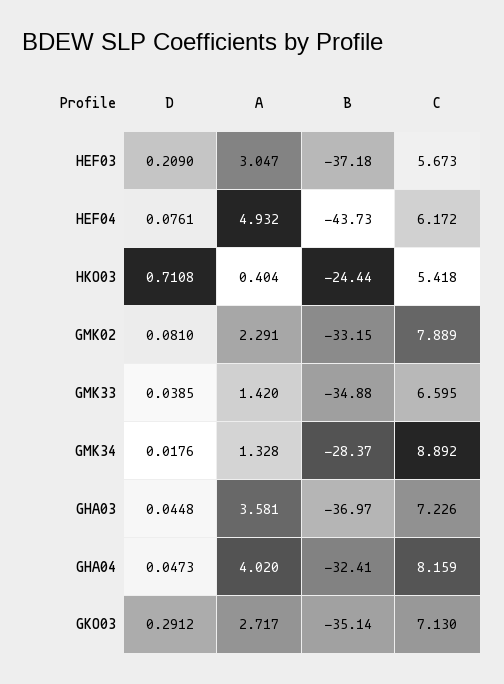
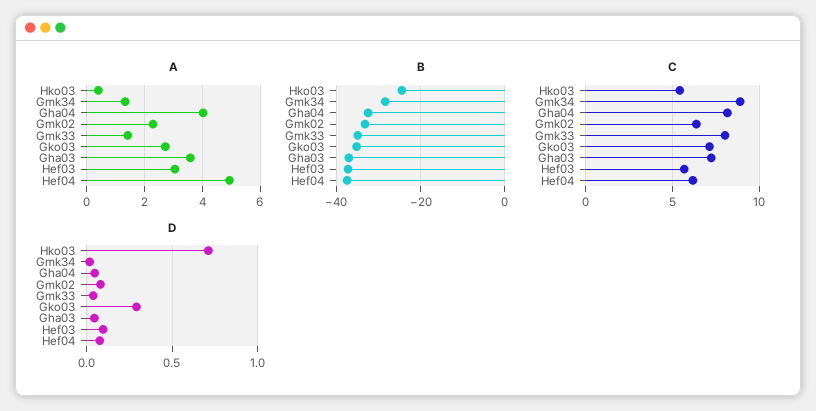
D, HEF03: 0.209 -> 0.1
B, HEF04: -43.73 -> -38
C, GMK02: 7.889 -> 6.5
C, GMK33: 6.595 -> 8

